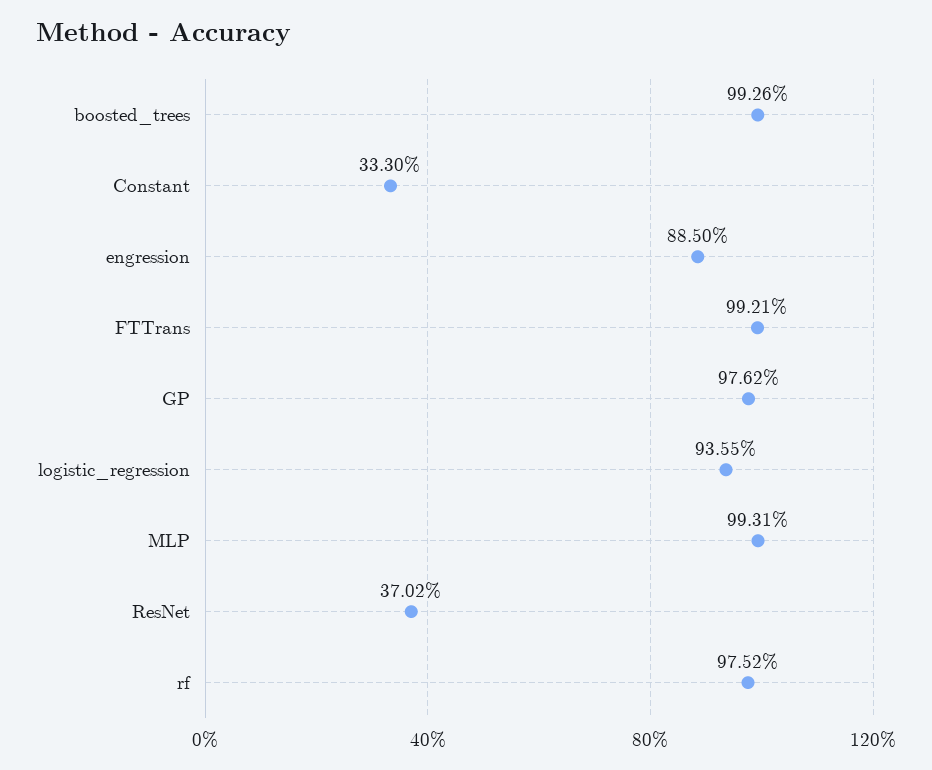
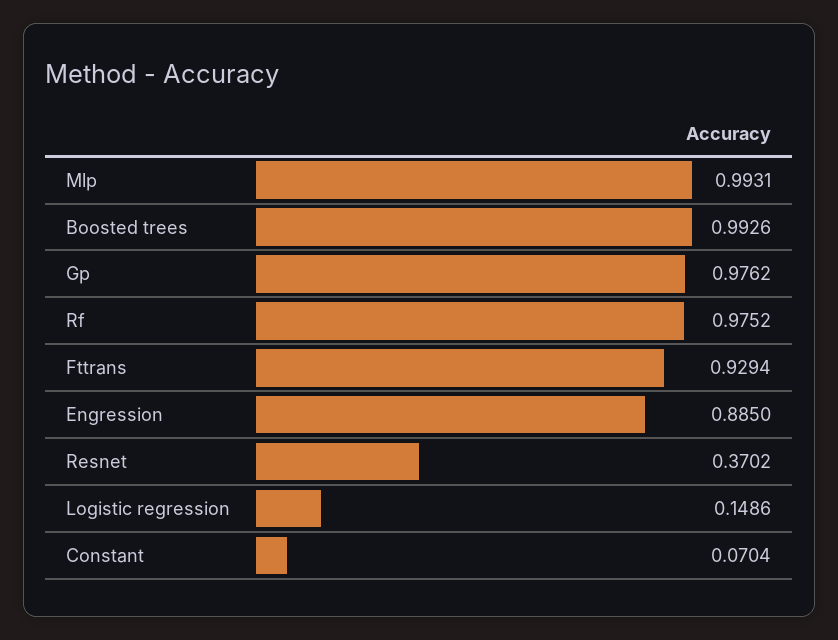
Constant: 0.333 -> 0.0704
FTTrans: 0.9921 -> 0.9294
logistic_regression: 0.9355 -> 0.1486

